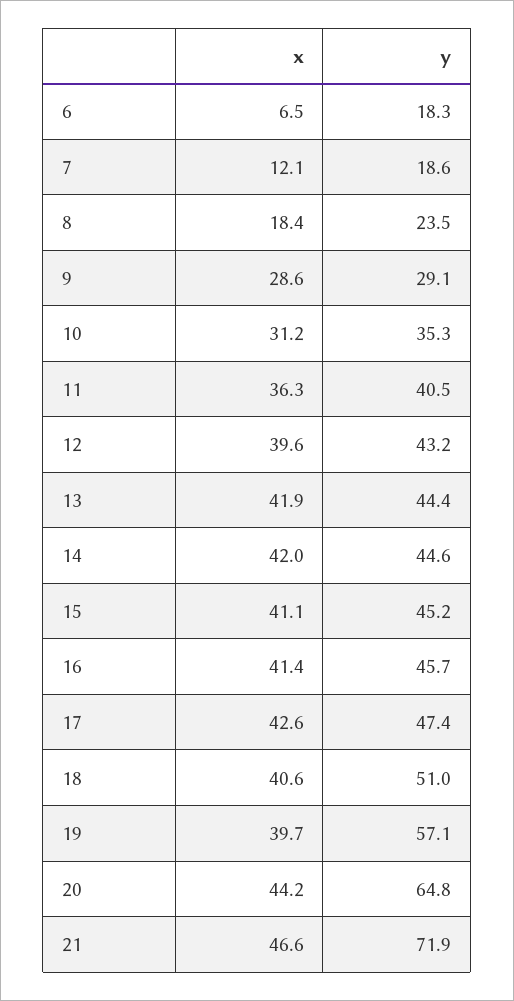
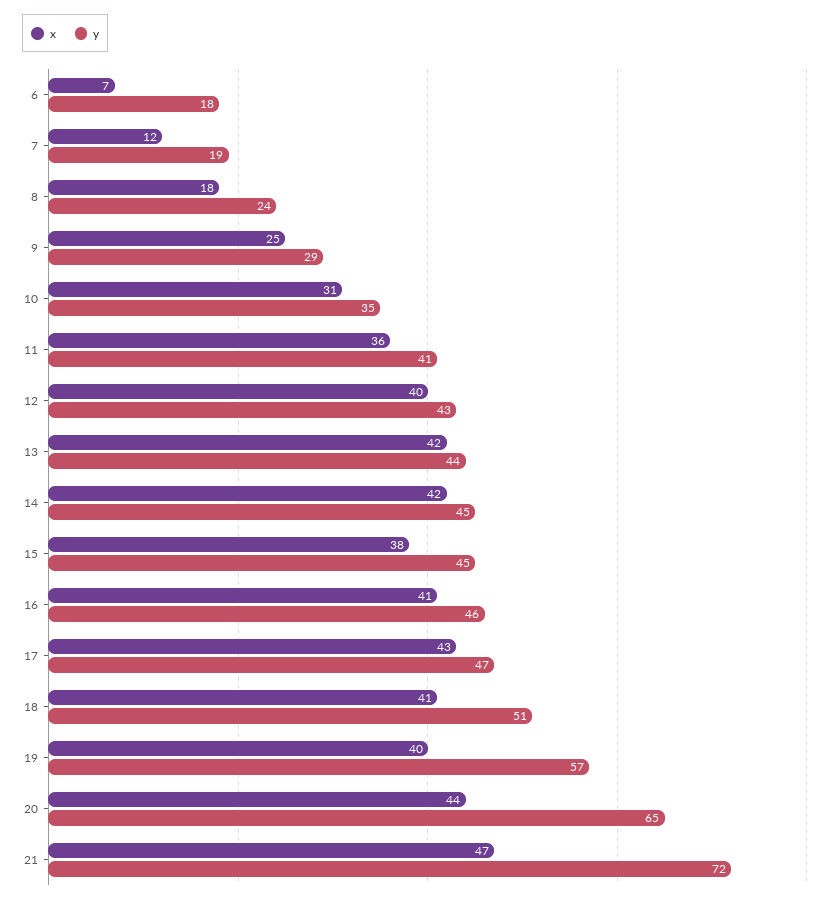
x, 9: 28.6 -> 25
x, 15: 41.1 -> 38

